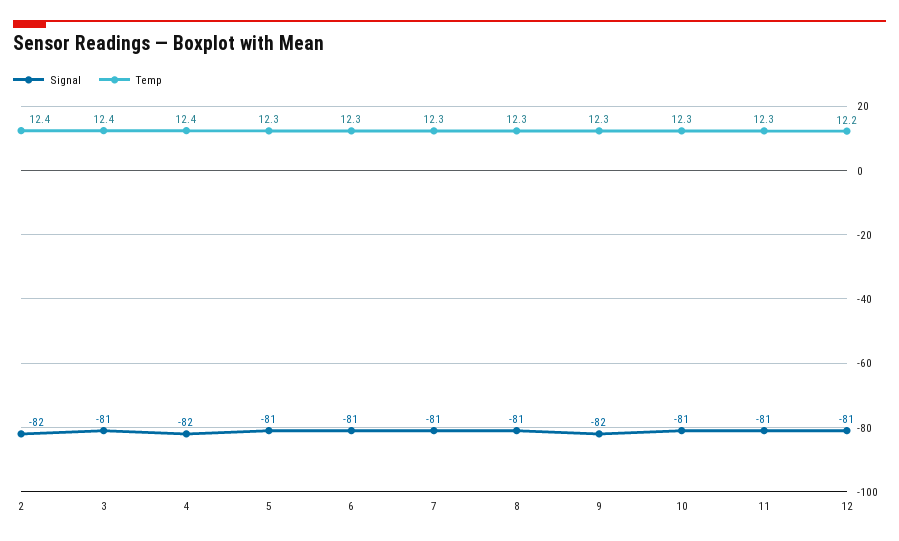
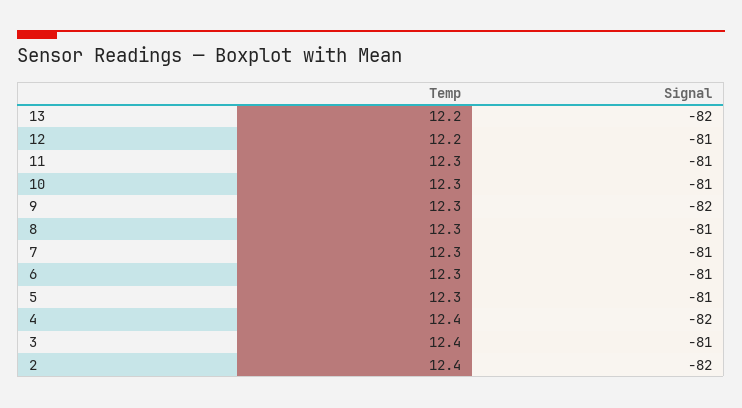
Temp, 13: none -> 12.2
Signal, 13: none -> -82

